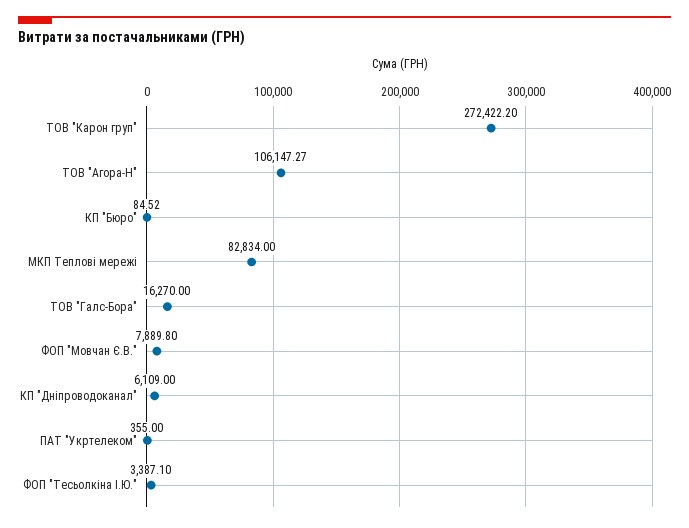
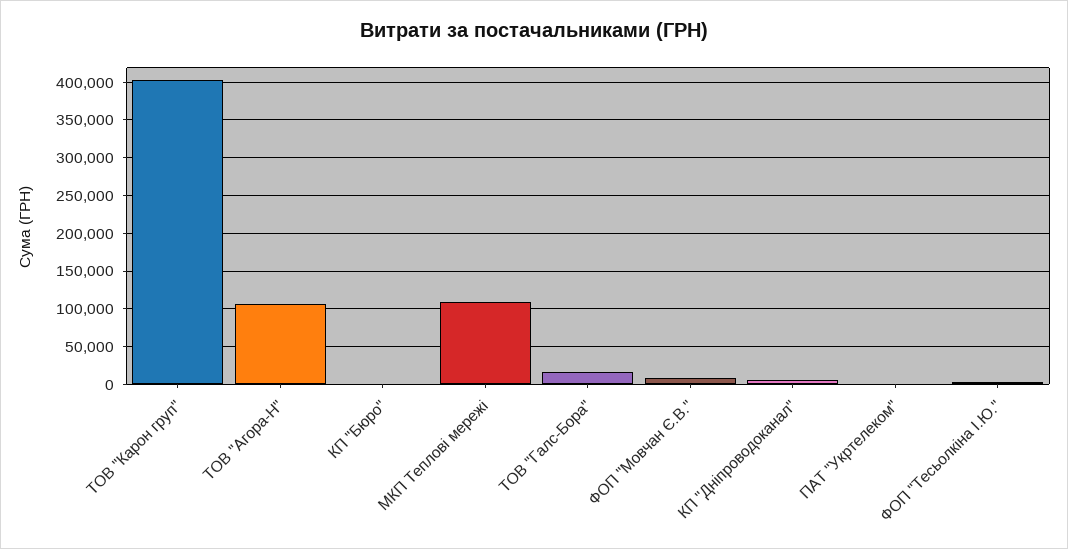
ТОВ "Карон груп": 272422.2 -> 400000
МКП Теплові мережі: 82834 -> 110000

